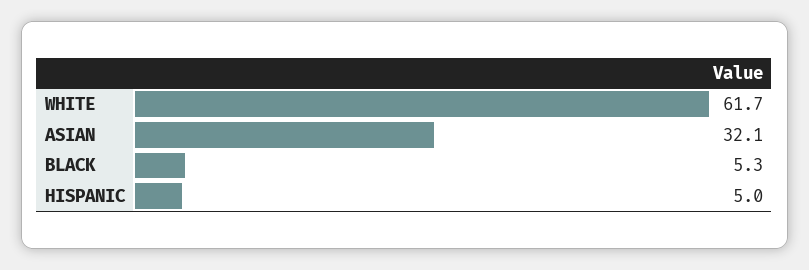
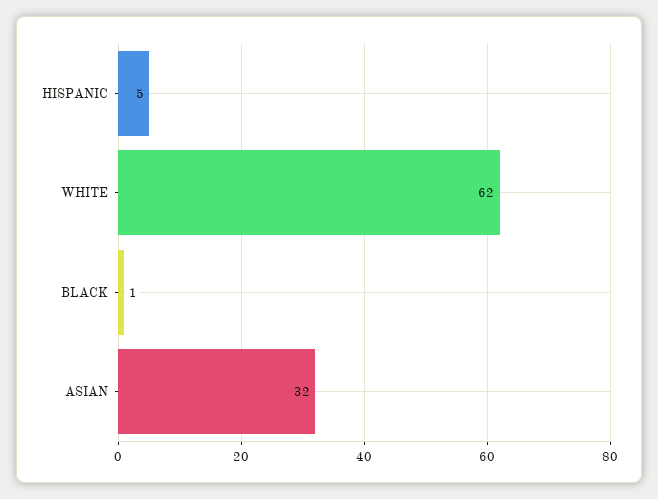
BLACK: 5.3 -> 1

